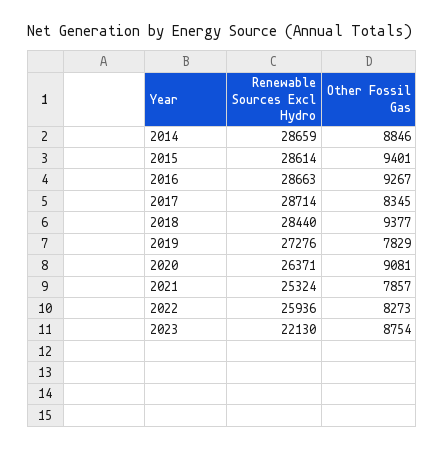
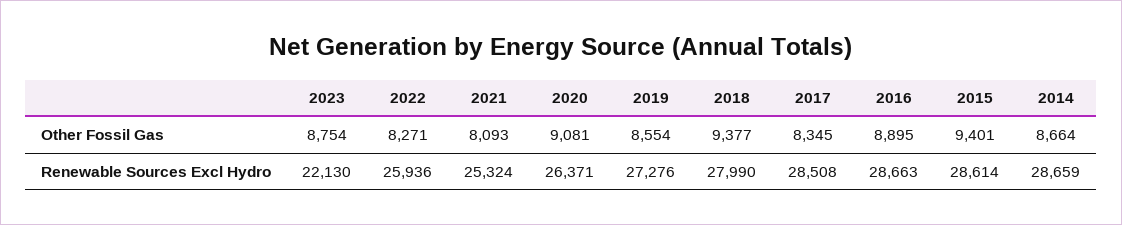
Other Fossil Gas, 2014: 8846 -> 8664
Other Fossil Gas, 2016: 9267 -> 8895
Renewable Sources Excl Hydro, 2017: 28714 -> 28508
Renewable Sources Excl Hydro, 2018: 28440 -> 27990
Other Fossil Gas, 2019: 7829 -> 8554
Other Fossil Gas, 2021: 7857 -> 8093
Other Fossil Gas, 2022: 8273 -> 8271

